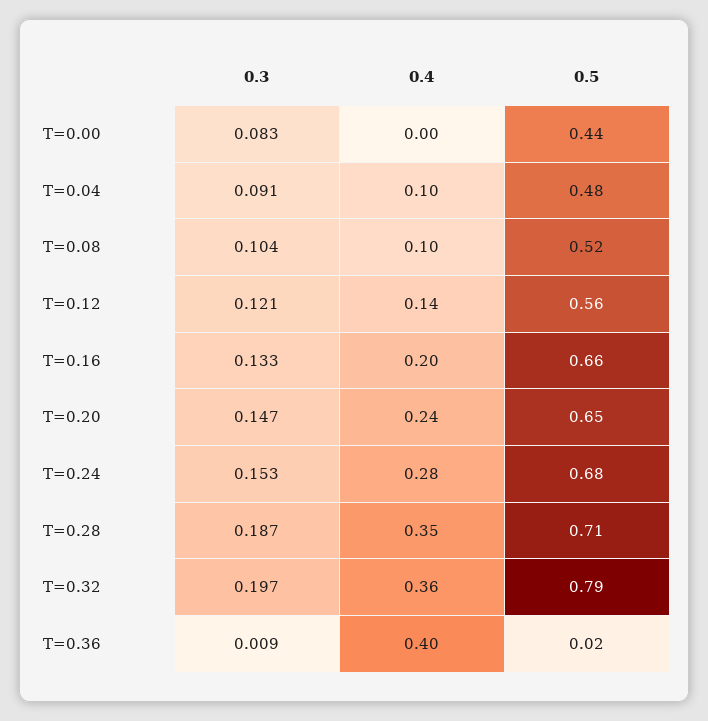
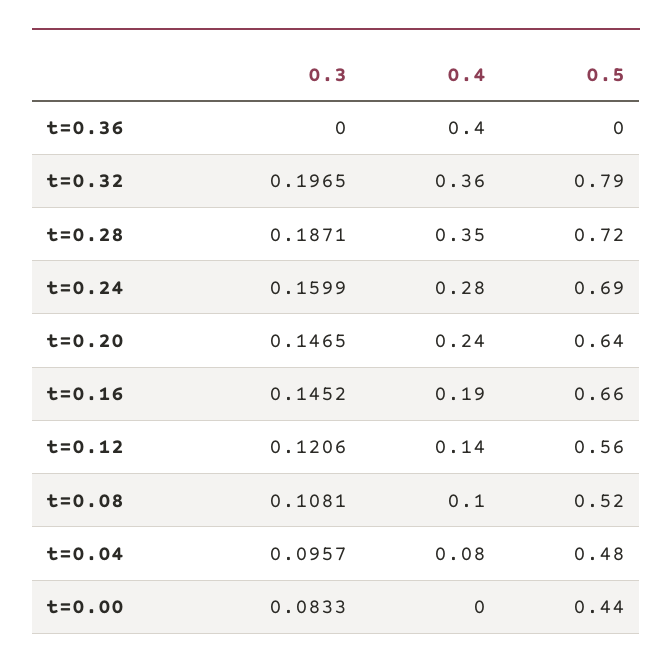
0.3, T=0.04: 0.091 -> 0.0957
0.4, T=0.04: 0.1 -> 0.08
0.3, T=0.08: 0.104 -> 0.1081
0.3, T=0.16: 0.133 -> 0.1452
0.4, T=0.16: 0.2 -> 0.19
0.5, T=0.20: 0.65 -> 0.64
0.3, T=0.24: 0.153 -> 0.1599
0.5, T=0.24: 0.68 -> 0.69
0.5, T=0.28: 0.71 -> 0.72
0.3, T=0.36: 0.009 -> 0
0.5, T=0.36: 0.02 -> 0

